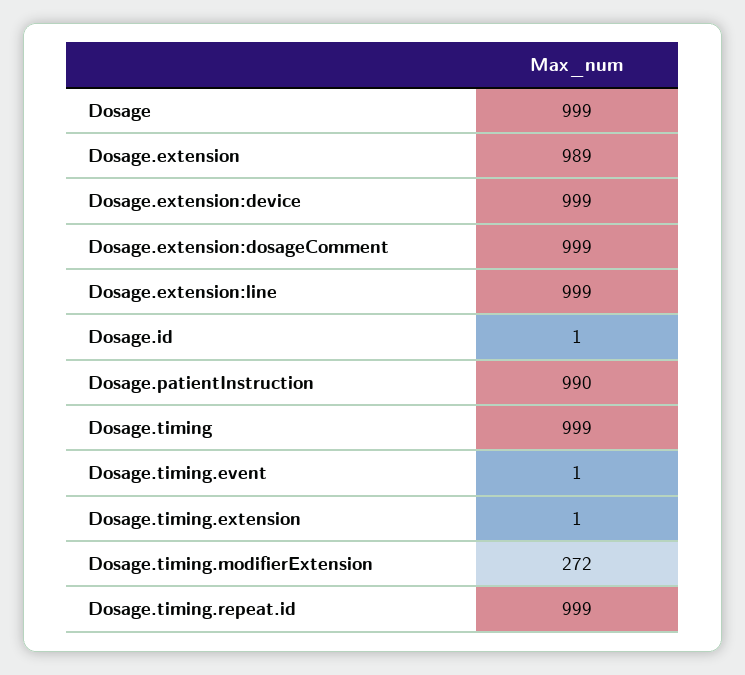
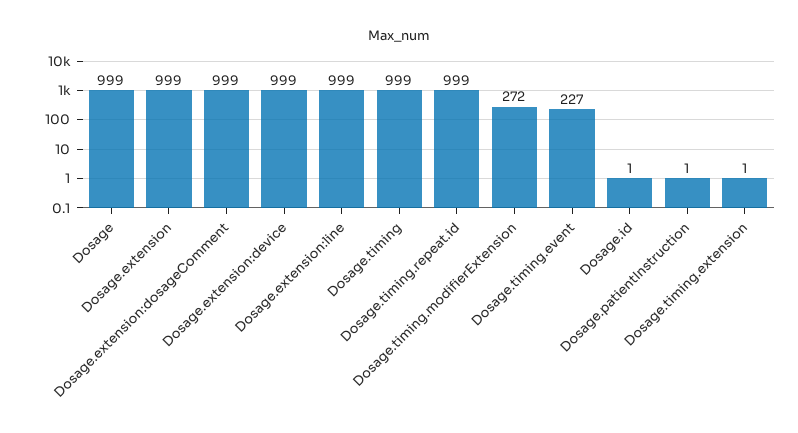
Dosage.extension: 989 -> 999
Dosage.patientInstruction: 990 -> 1
Dosage.timing.event: 1 -> 227

